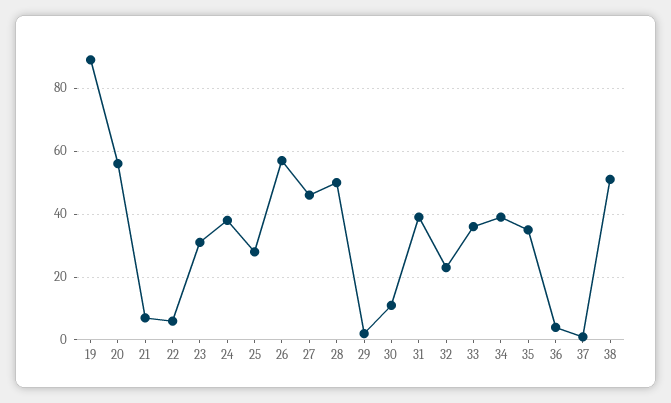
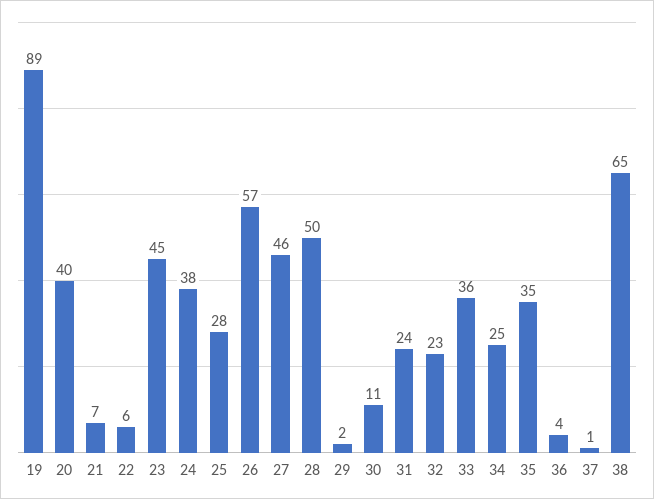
20: 55 -> 40
23: 30 -> 45
31: 40 -> 24
34: 40 -> 25
38: 50 -> 65

